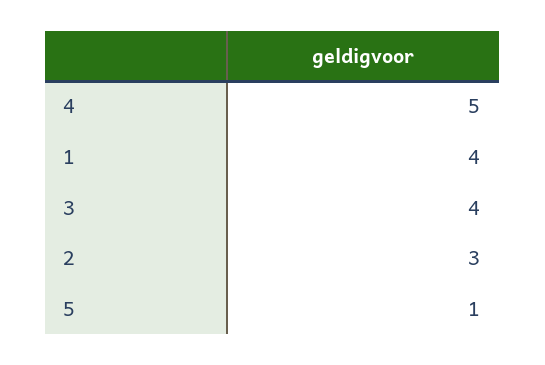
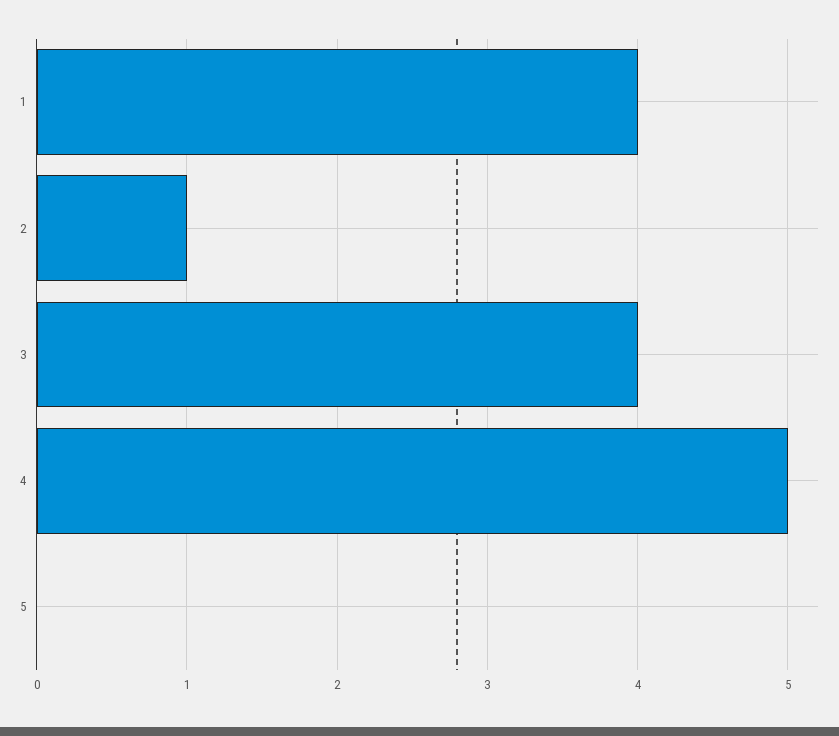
2: 3 -> 1
5: 1 -> 0

